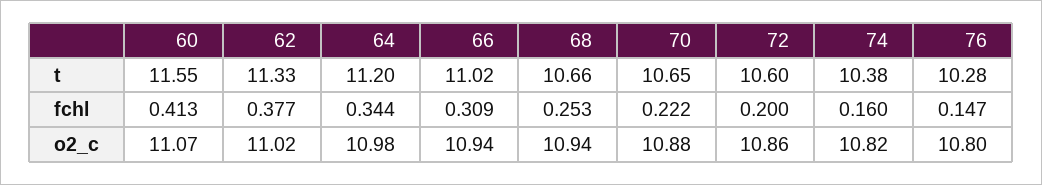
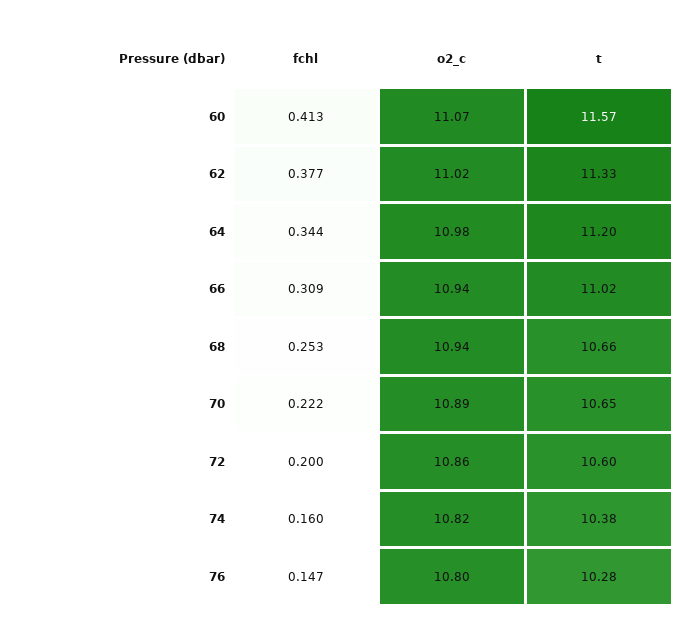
60, t: 11.55 -> 11.57
70, o2_c: 10.88 -> 10.89

